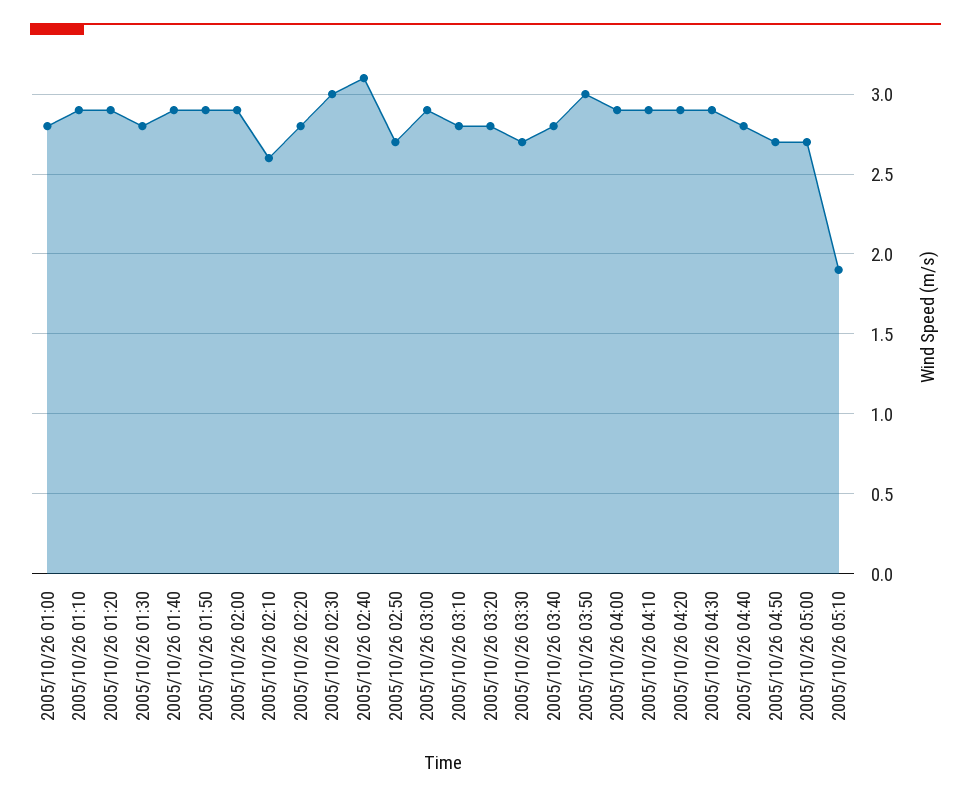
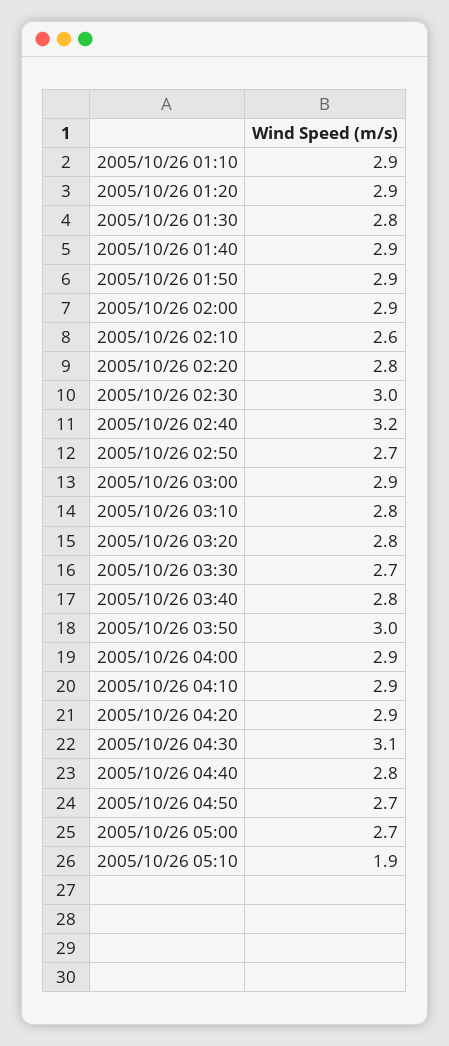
2005/10/26 01:00: 2.8 -> none
2005/10/26 02:40: 3.1 -> 3.2
2005/10/26 04:30: 2.9 -> 3.1

